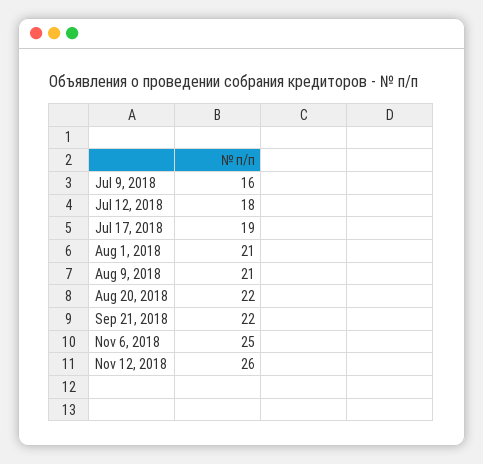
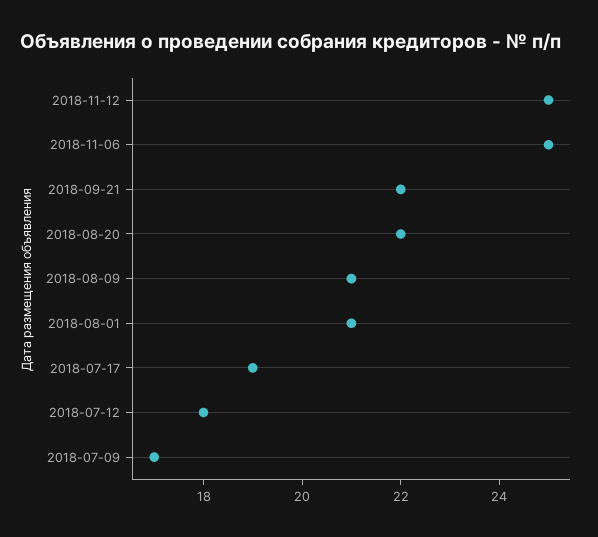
Jul 9, 2018: 16 -> 17
Nov 12, 2018: 26 -> 25

